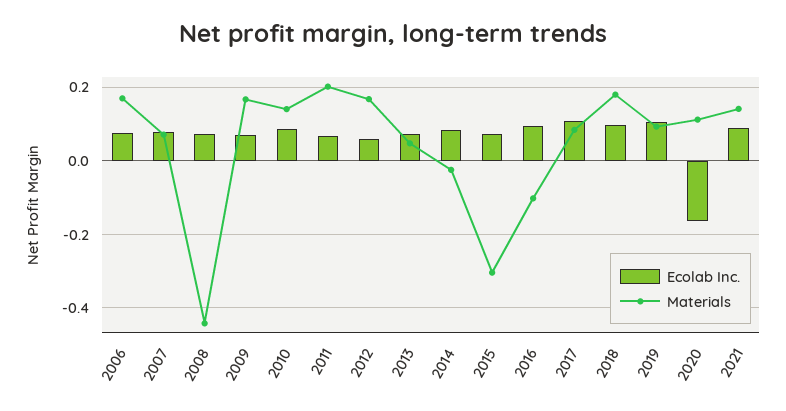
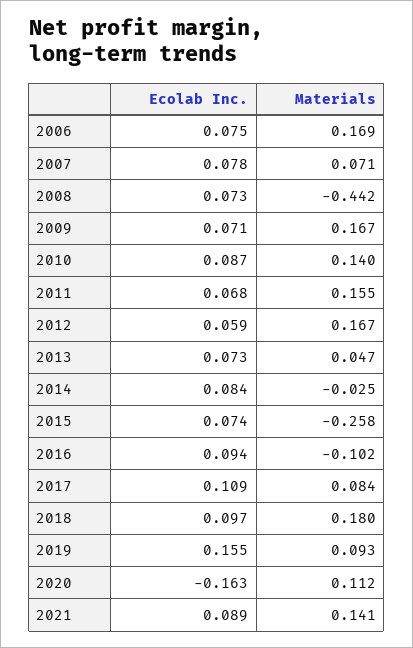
Materials, 2011: 0.2 -> 0.155
Materials, 2015: -0.3 -> -0.258
Ecolab Inc., 2019: 0.1 -> 0.155

